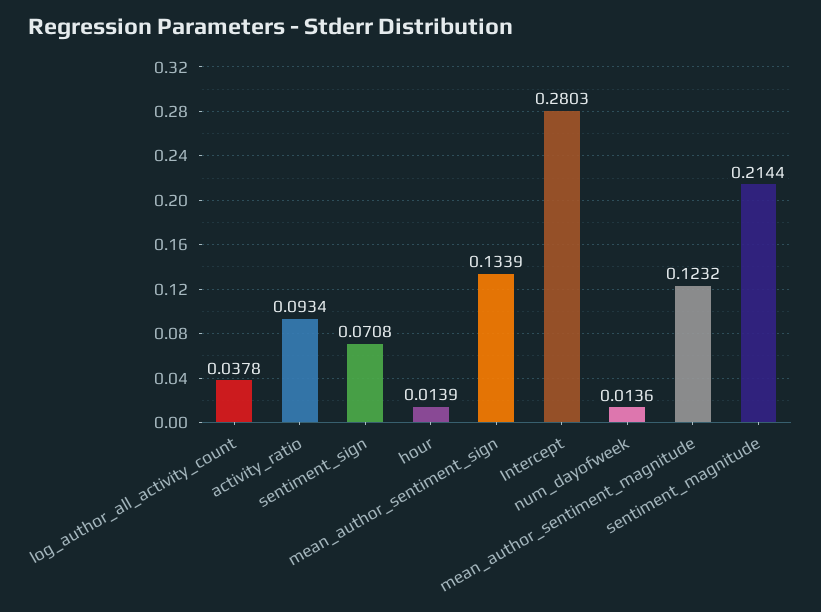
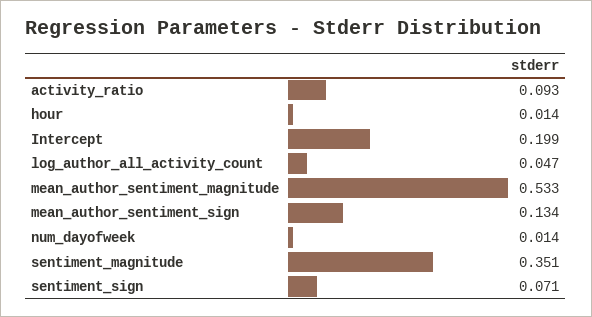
log_author_all_activity_count: 0.0378 -> 0.047
Intercept: 0.2803 -> 0.199
mean_author_sentiment_magnitude: 0.1232 -> 0.533
sentiment_magnitude: 0.2144 -> 0.351

